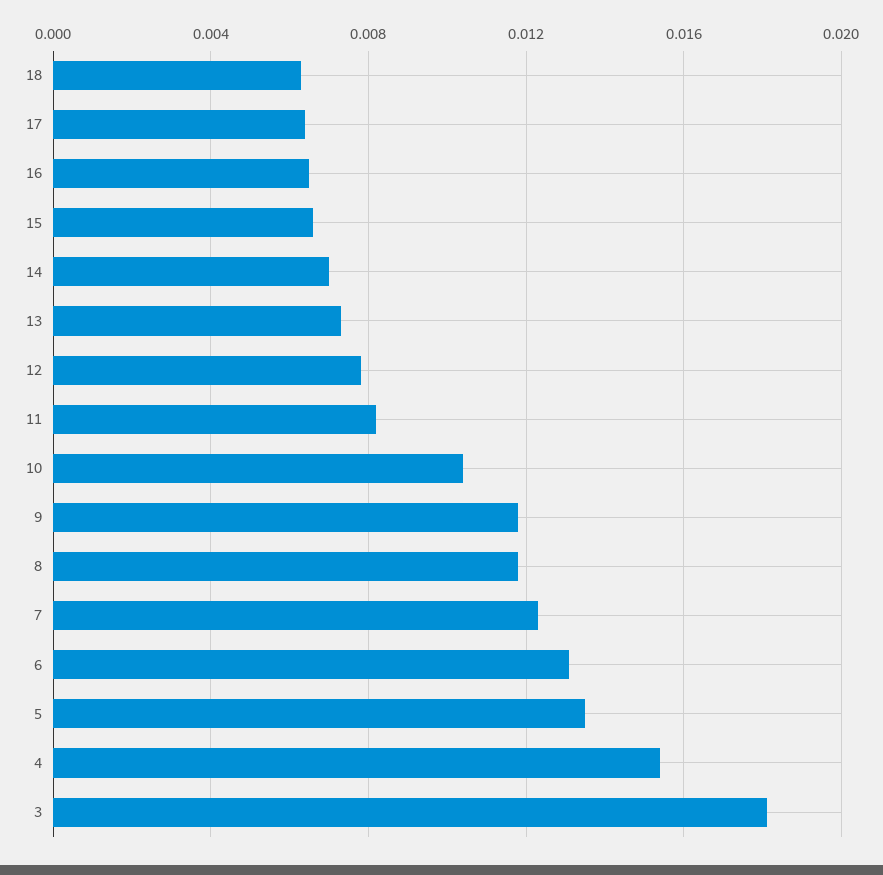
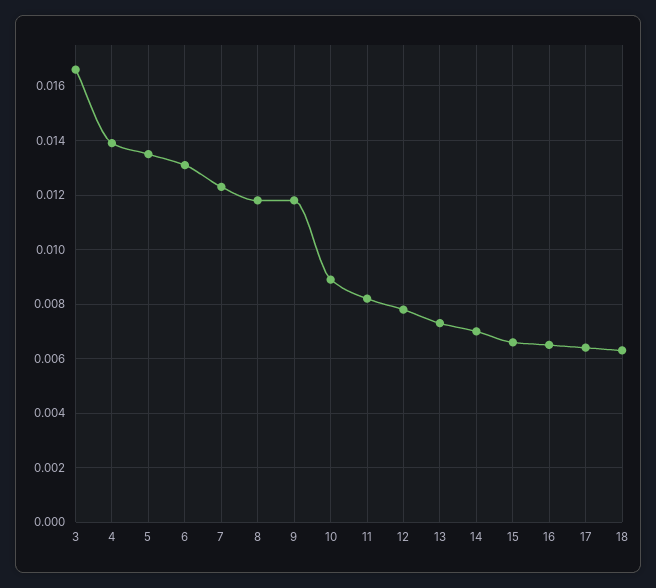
10: 0.0105 -> 0.009
4: 0.0155 -> 0.014
3: 0.018 -> 0.0165

